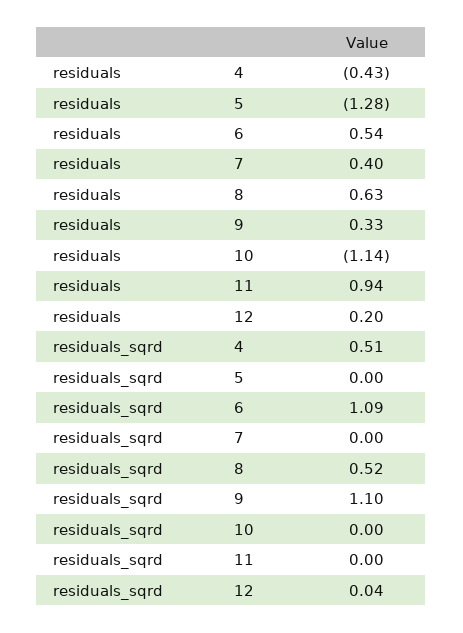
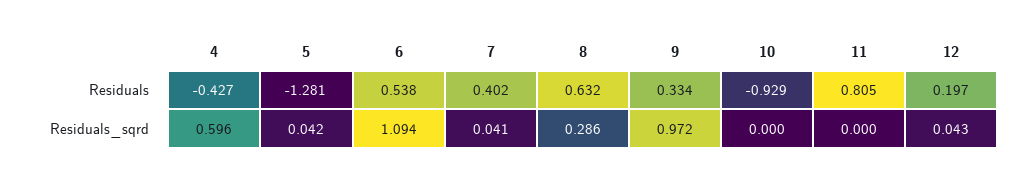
residuals, 10: -1.14 -> -0.929
residuals, 11: 0.94 -> 0.805
residuals_sqrd, 4: 0.51 -> 0.596
residuals_sqrd, 5: 0 -> 0.042
residuals_sqrd, 7: 0 -> 0.041
residuals_sqrd, 8: 0.52 -> 0.286
residuals_sqrd, 9: 1.1 -> 0.972

